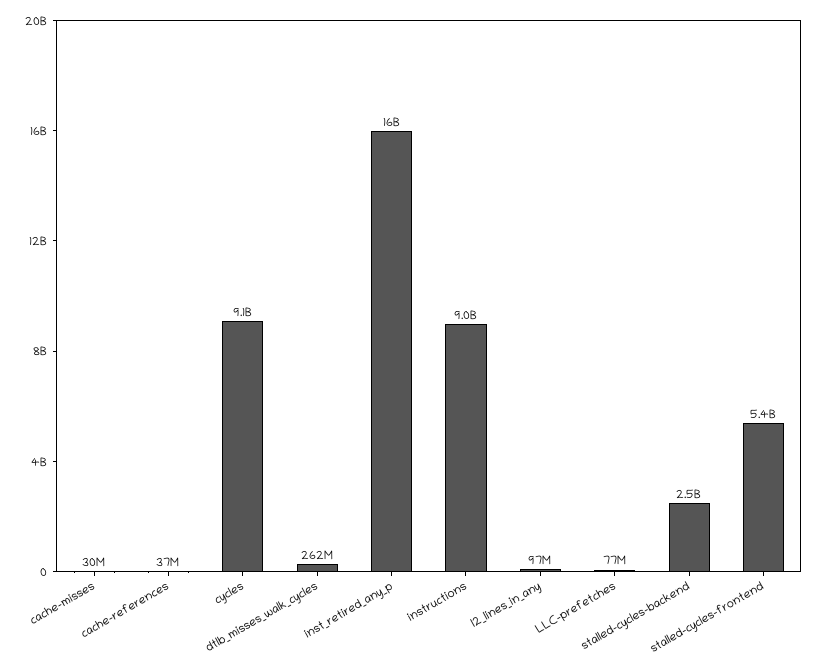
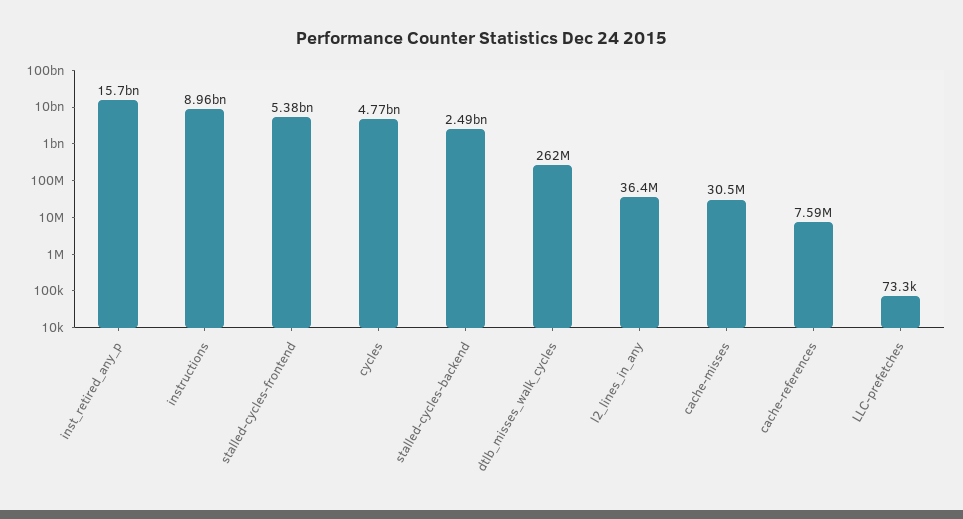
cache-references: 37000000 -> 7590000
cycles: 9100000000 -> 4770000000
l2_lines_in_any: 97000000 -> 36400000
LLC-prefetches: 77000000 -> 73300

